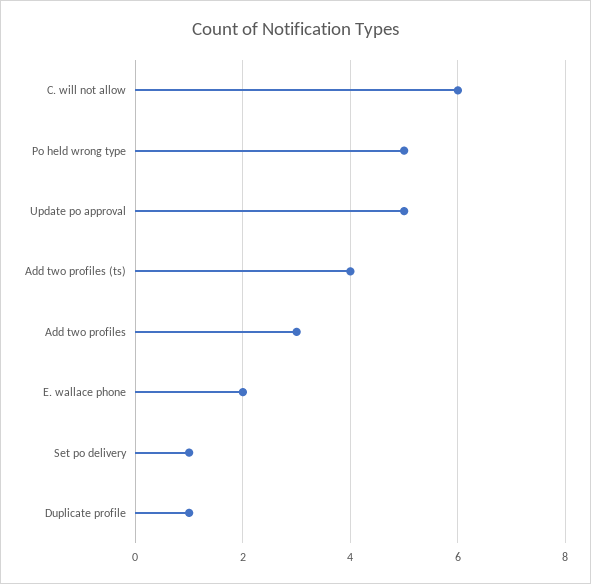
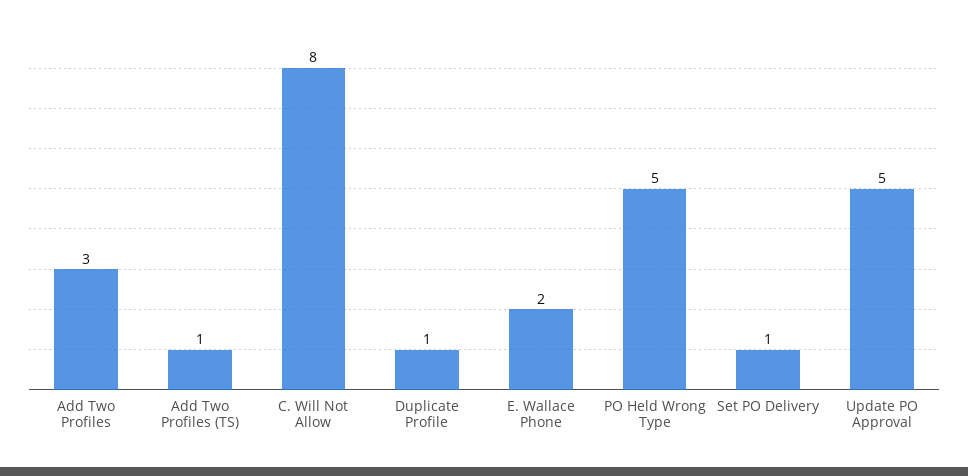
C. will not allow: 6 -> 8
Add two profiles (ts): 4 -> 1

